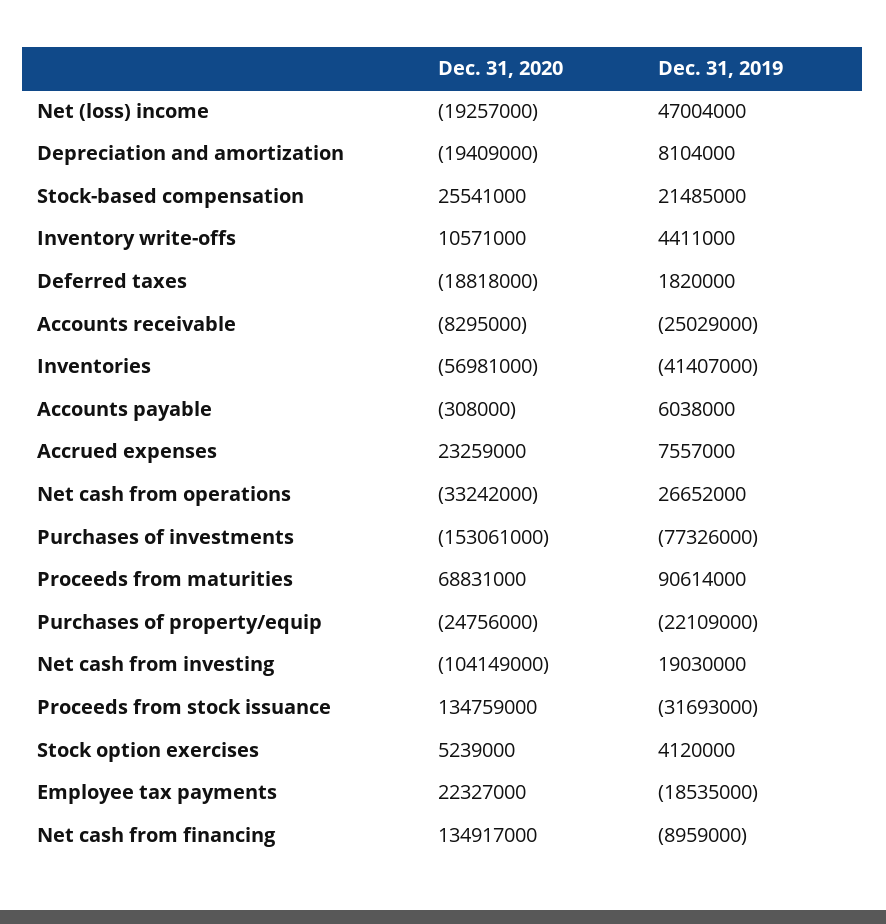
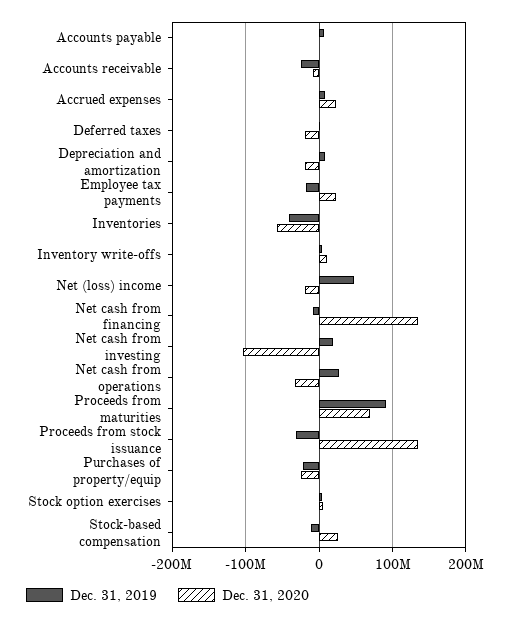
Dec. 31, 2019, Stock-based compensation: 21485000 -> -10000000
Dec. 31, 2020, Purchases of investments: -153061000 -> none
Dec. 31, 2019, Purchases of investments: -77326000 -> none

